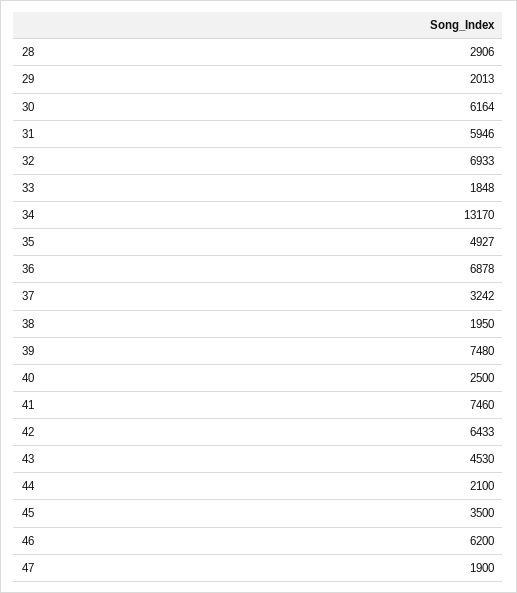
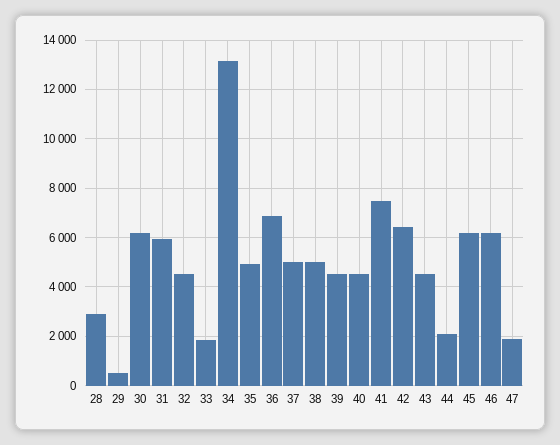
29: 2013 -> 500
32: 6933 -> 4500
37: 3242 -> 5000
38: 1950 -> 5000
39: 7480 -> 4500
40: 2500 -> 4500
45: 3500 -> 6250

